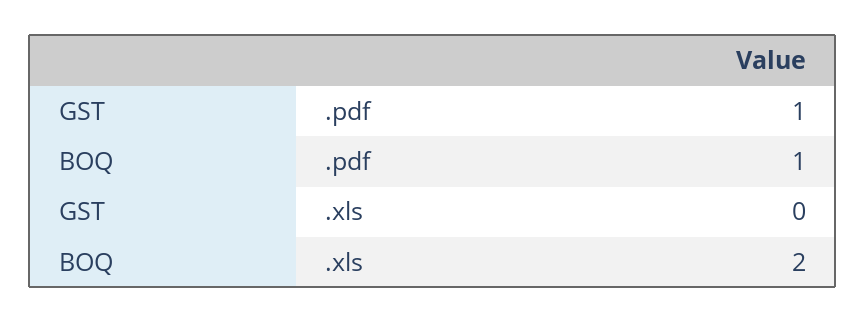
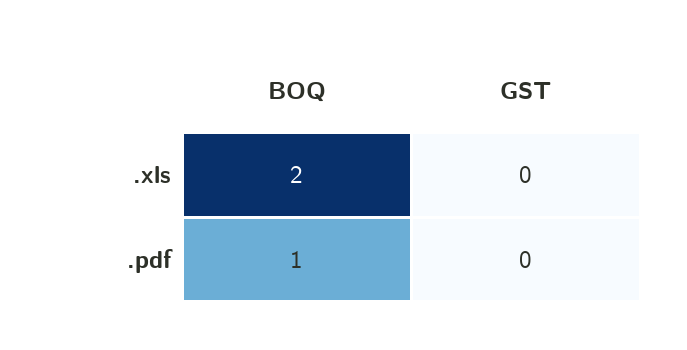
GST, .pdf: 1 -> 0

